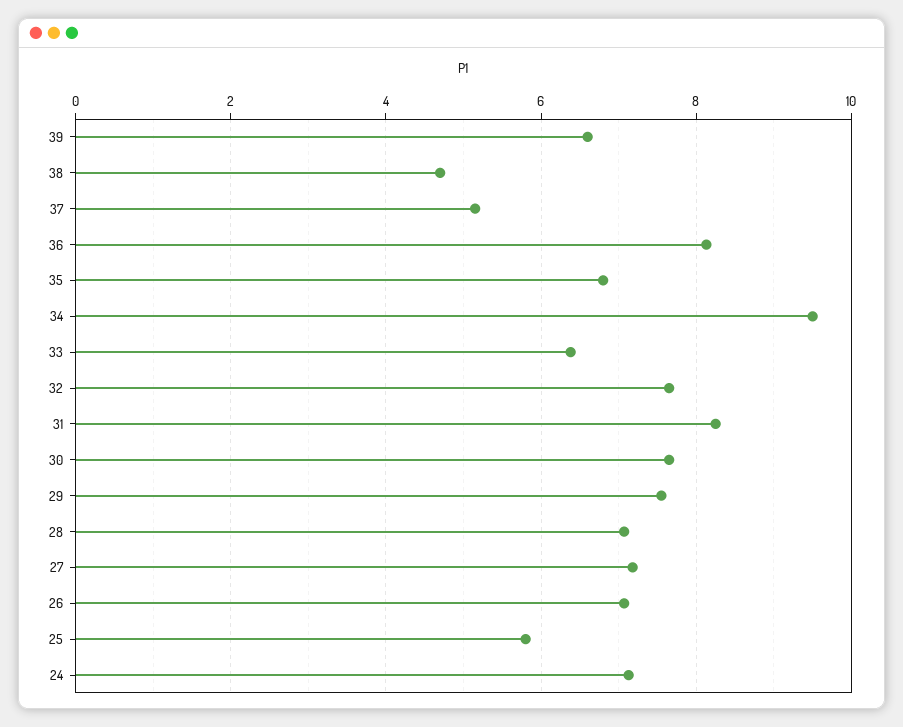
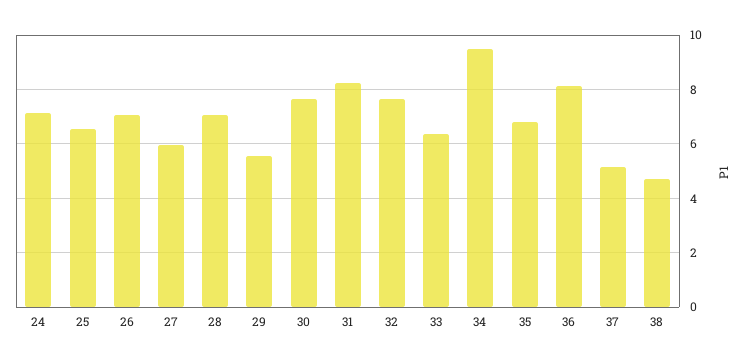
39: 6.6 -> none
29: 7.6 -> 5.5
27: 7.2 -> 6
25: 5.8 -> 6.5

